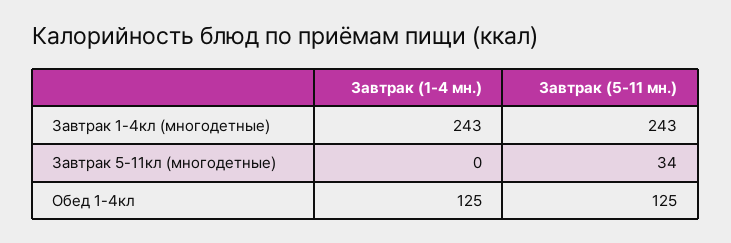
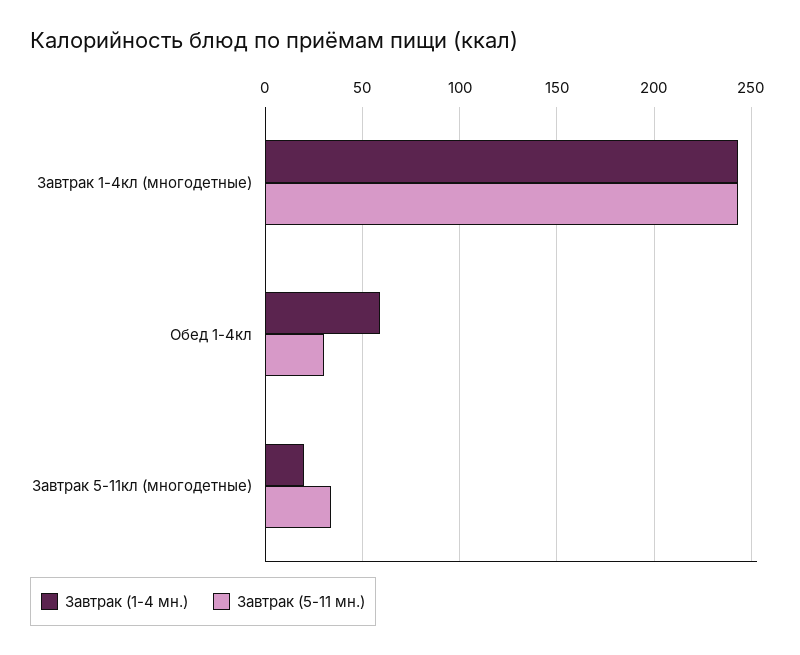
Завтрак (1-4 мн.), Завтрак 5-11кл (многодетные): 0 -> 20
Завтрак (1-4 мн.), Обед 1-4кл: 125 -> 60
Завтрак (5-11 мн.), Обед 1-4кл: 125 -> 30

